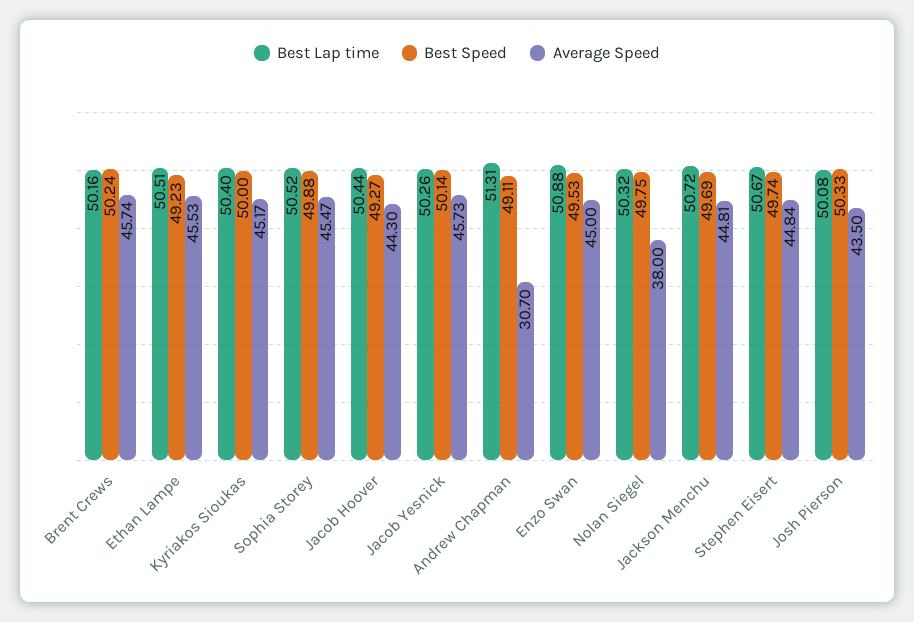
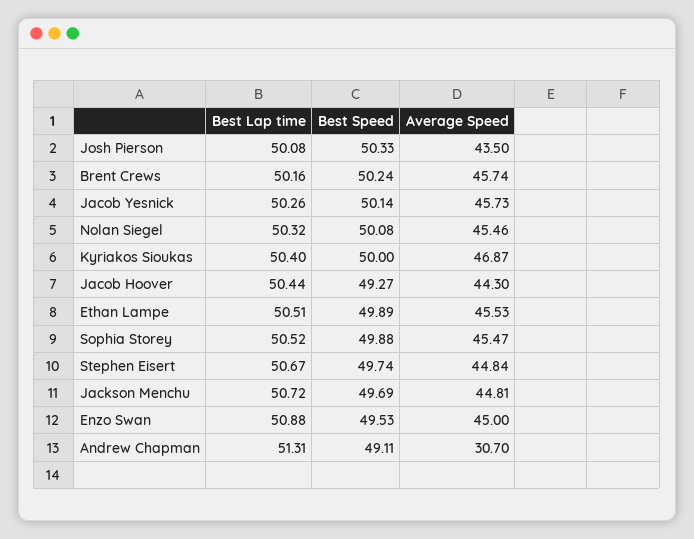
Best Speed, Ethan Lampe: 49.23 -> 49.89
Average Speed, Kyriakos Sioukas: 45.17 -> 46.87
Best Speed, Nolan Siegel: 49.75 -> 50.08
Average Speed, Nolan Siegel: 38 -> 45.46

